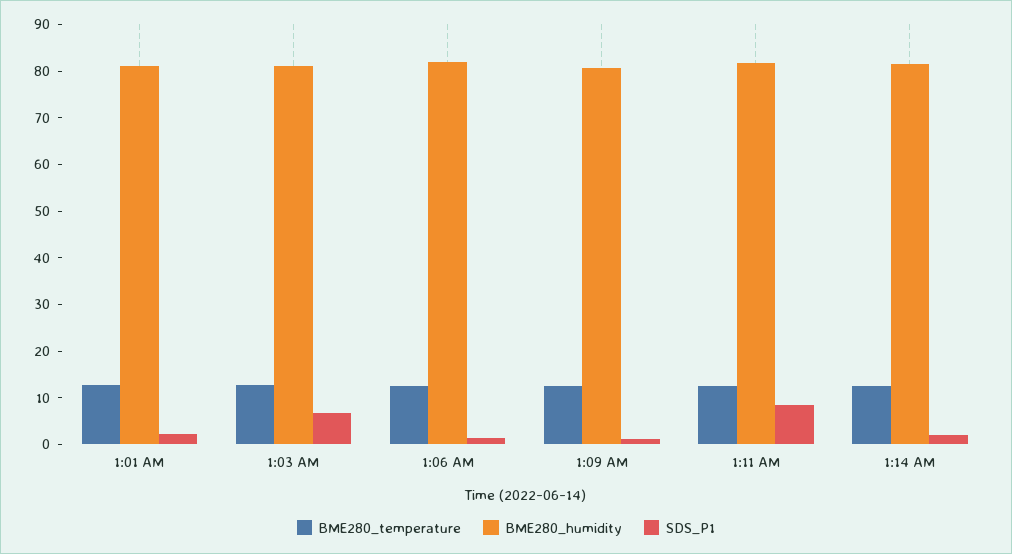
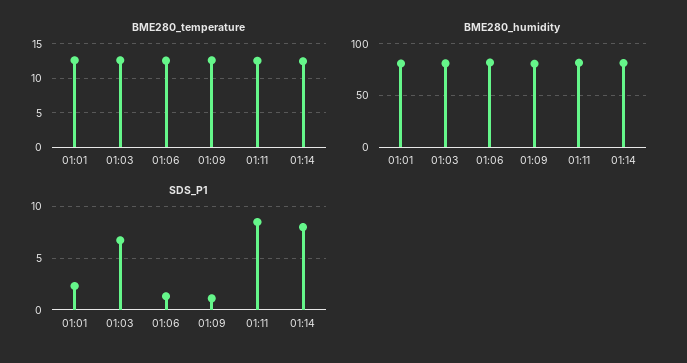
SDS_P1, 1:14 AM: 2 -> 8

